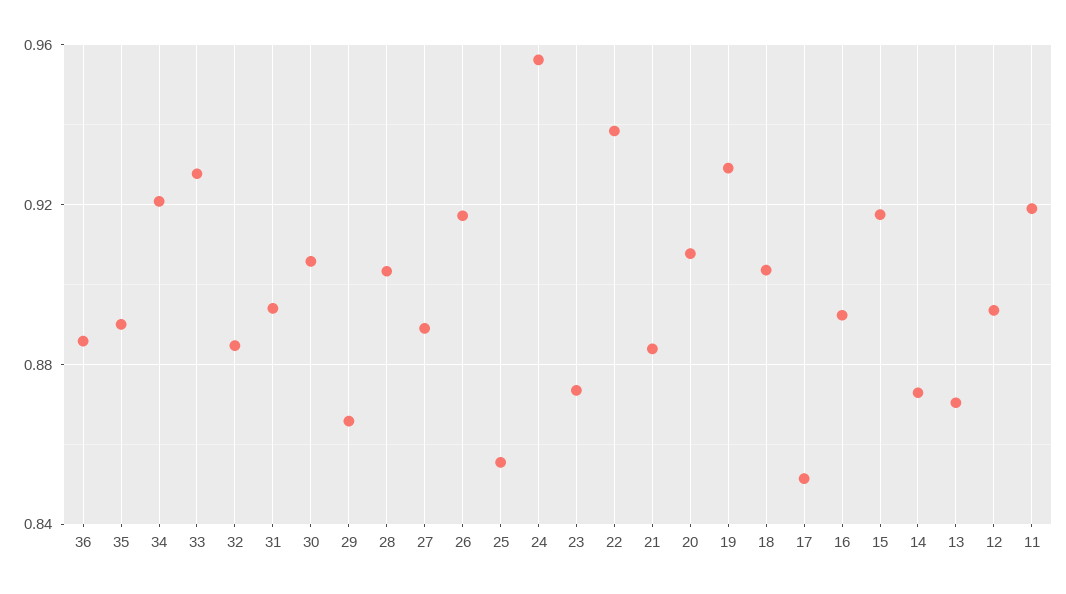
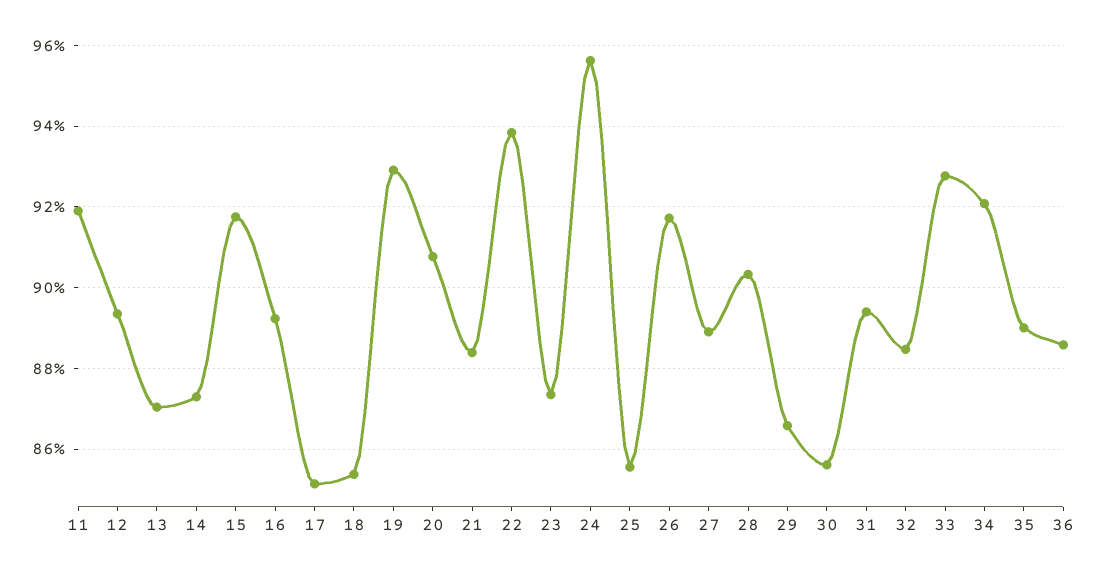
30: 0.905 -> 0.856
18: 0.905 -> 0.854

